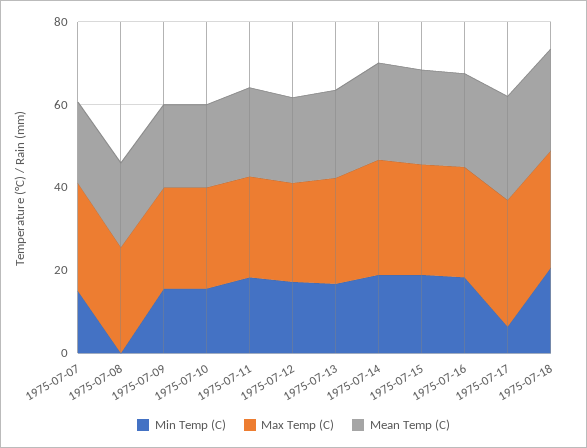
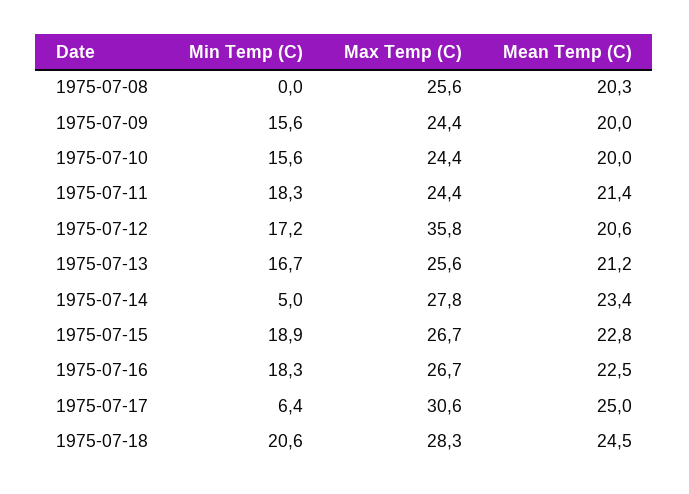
Min Temp (C), 1975-07-07: 15 -> none
Max Temp (C), 1975-07-07: 25 -> none
Mean Temp (C), 1975-07-07: 20 -> none
Max Temp (C), 1975-07-12: 25 -> 35.8
Min Temp (C), 1975-07-14: 20 -> 5

